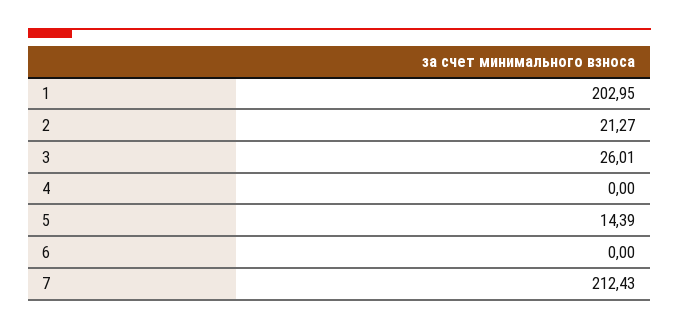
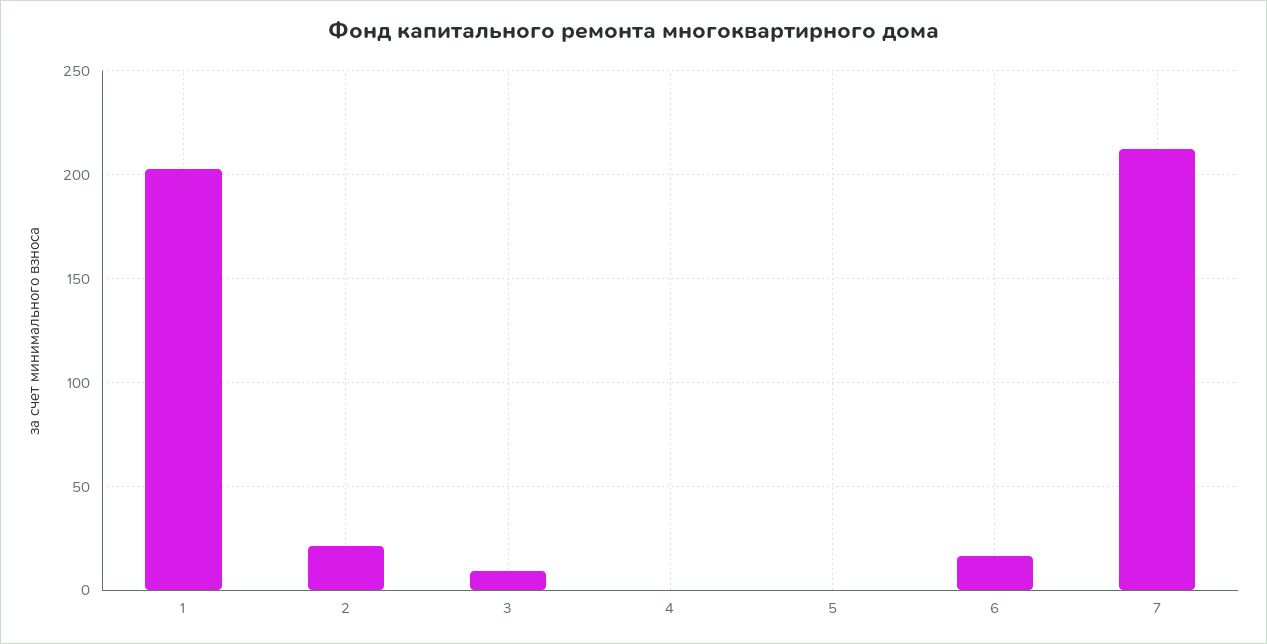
3: 26.01 -> 10
5: 14.39 -> 0
6: 0 -> 15

